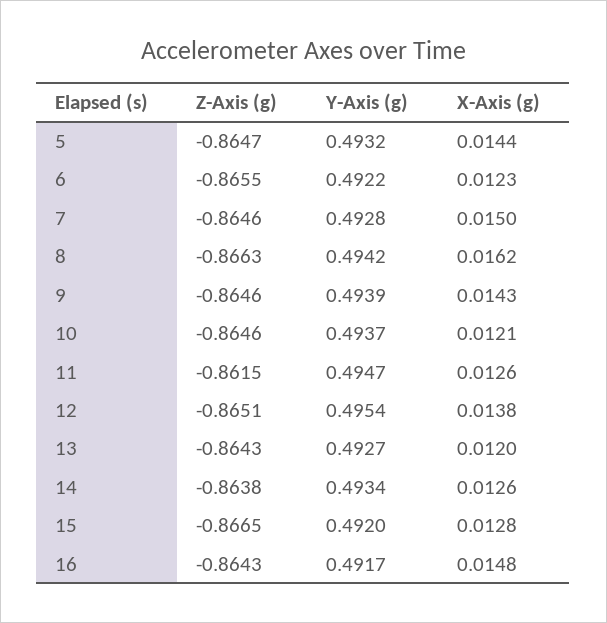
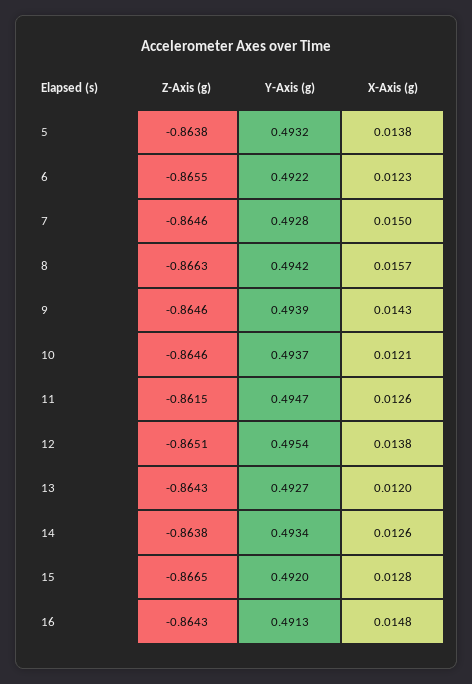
Z-Axis (g), 5: -0.8647 -> -0.8638
X-Axis (g), 5: 0.0144 -> 0.0138
X-Axis (g), 8: 0.0162 -> 0.0157
Y-Axis (g), 16: 0.4917 -> 0.4913

